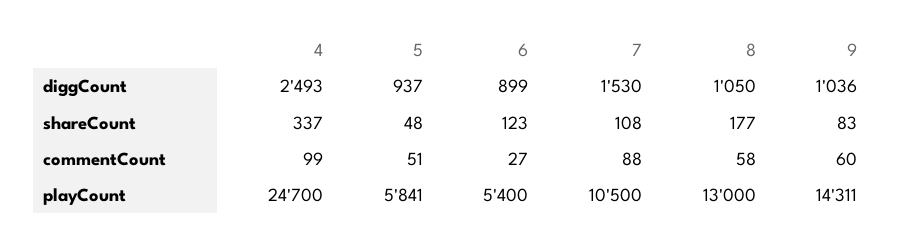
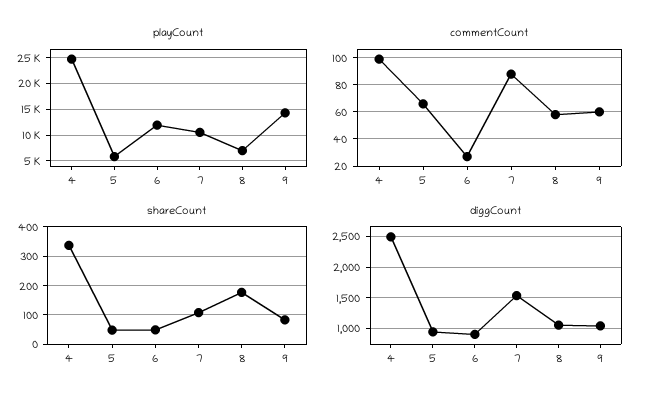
shareCount, 6: 123 -> 50
commentCount, 5: 51 -> 65
playCount, 6: 5400 -> 12500
playCount, 8: 13000 -> 7500

